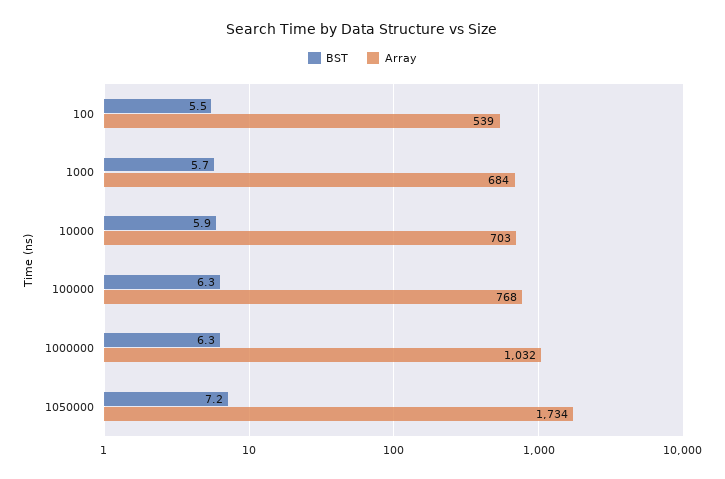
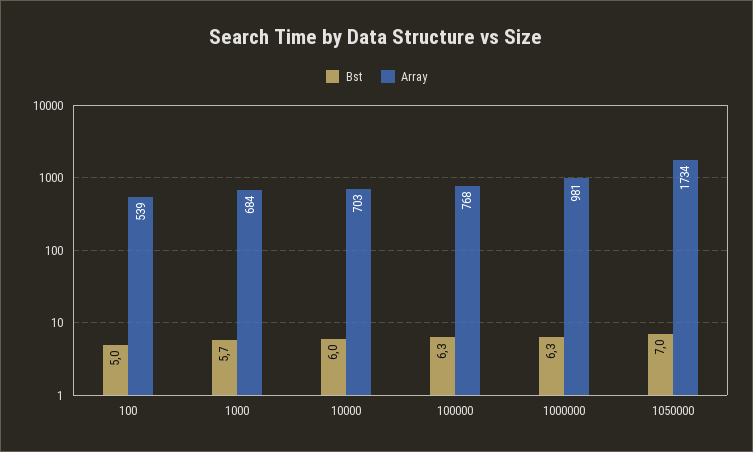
BST, 100: 5.5 -> 5
BST, 10000: 5.9 -> 6
Array, 1000000: 1032 -> 981
BST, 1050000: 7.2 -> 7

